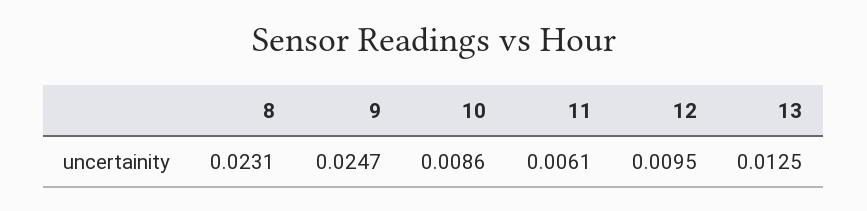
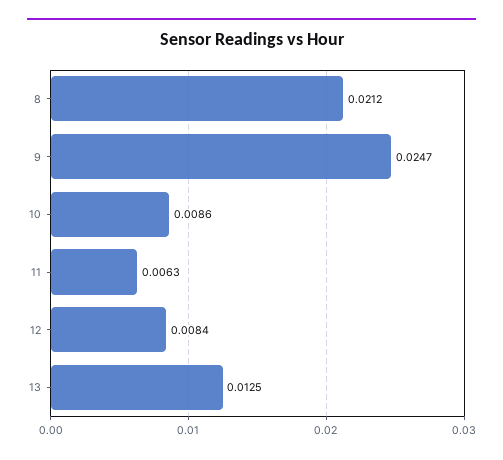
8: 0.0231 -> 0.0212
11: 0.0061 -> 0.0063
12: 0.0095 -> 0.0084

